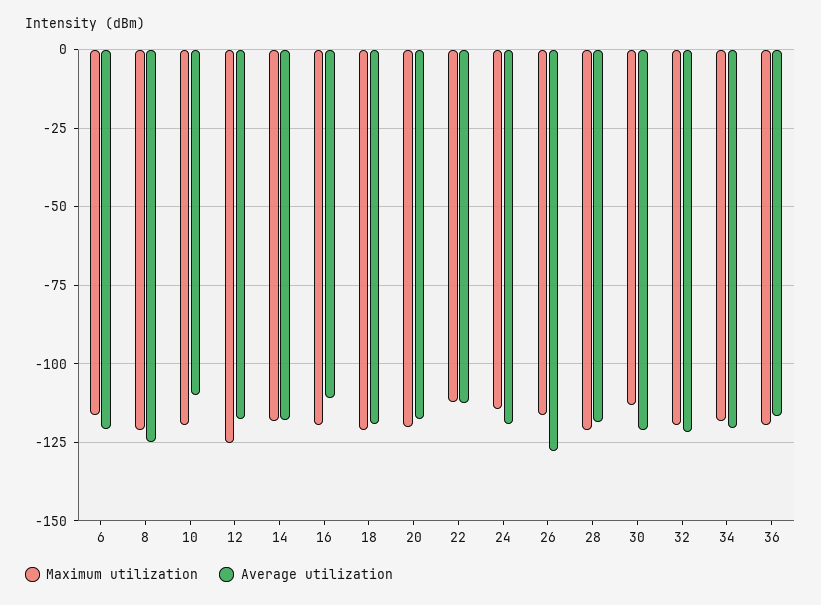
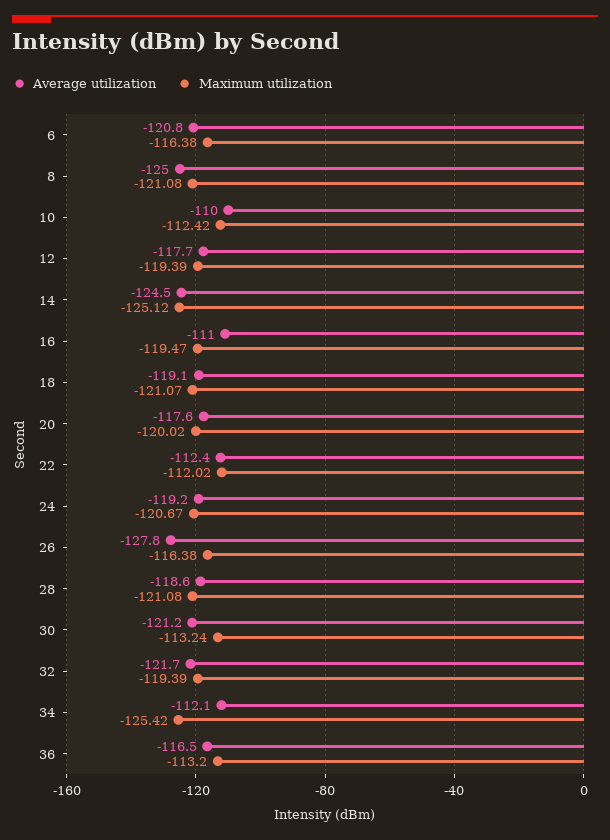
Maximum utilization, 10: -120 -> -112.42
Maximum utilization, 12: -125 -> -119.39
Maximum utilization, 14: -117.5 -> -125.12
Average utilization, 14: -117.5 -> -124.5
Maximum utilization, 24: -115 -> -120.67
Maximum utilization, 34: -117.5 -> -125.42
Average utilization, 34: -120 -> -112.1
Maximum utilization, 36: -120 -> -113.2

